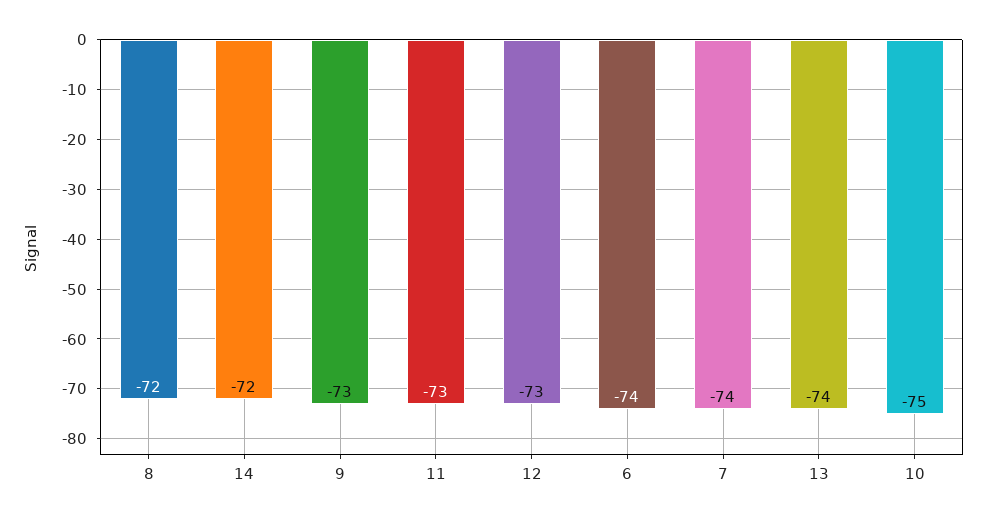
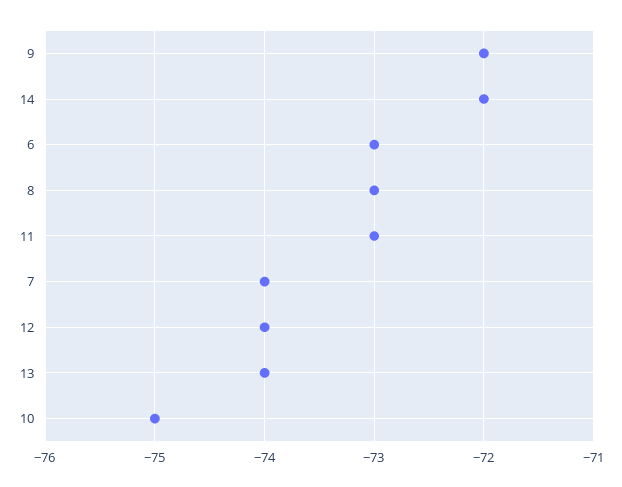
8: -72 -> -73
9: -73 -> -72
12: -73 -> -74
6: -74 -> -73

